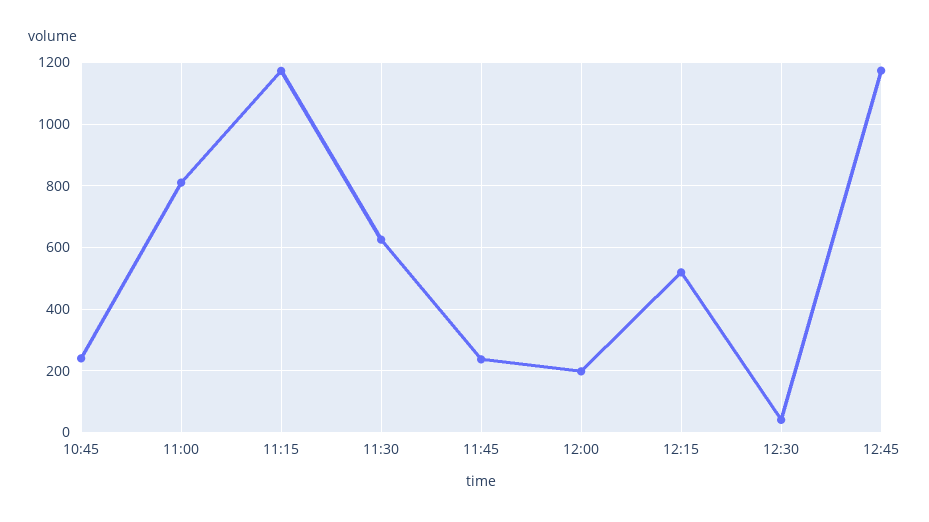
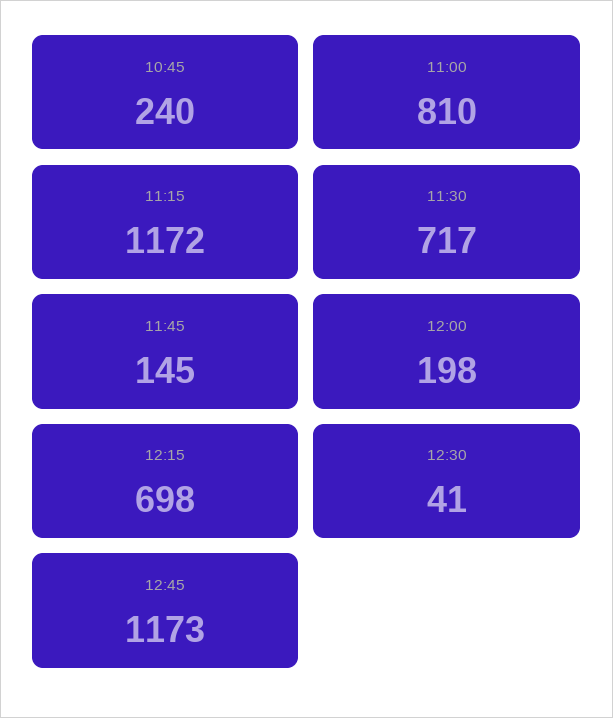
11:30: 620 -> 717
11:45: 240 -> 145
12:15: 520 -> 698

